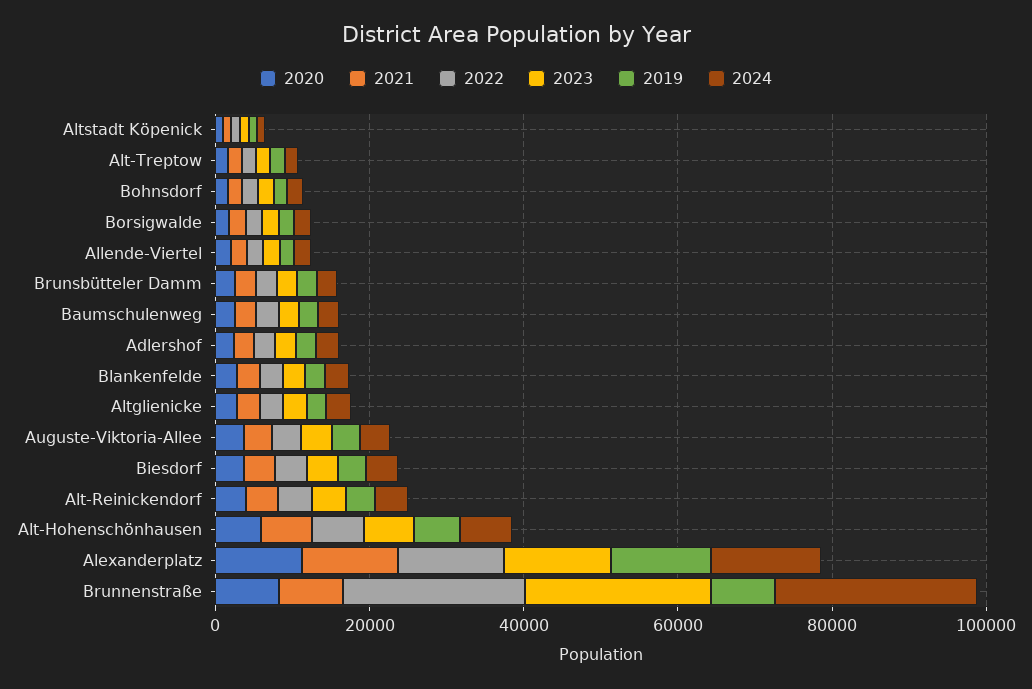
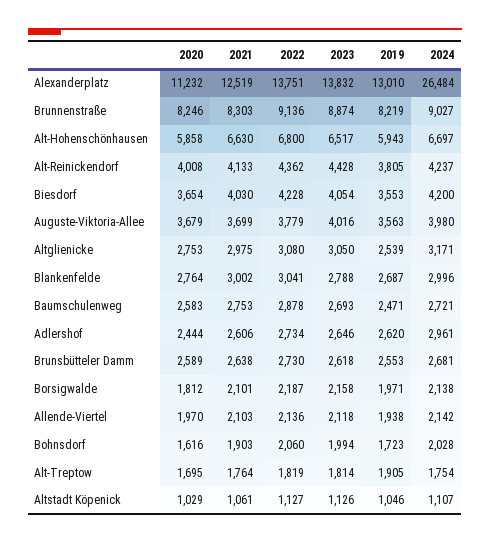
2024, Alexanderplatz: 15000 -> 26484
2022, Brunnenstraße: 25000 -> 9136
2023, Brunnenstraße: 25000 -> 8874
2024, Brunnenstraße: 25000 -> 9027

